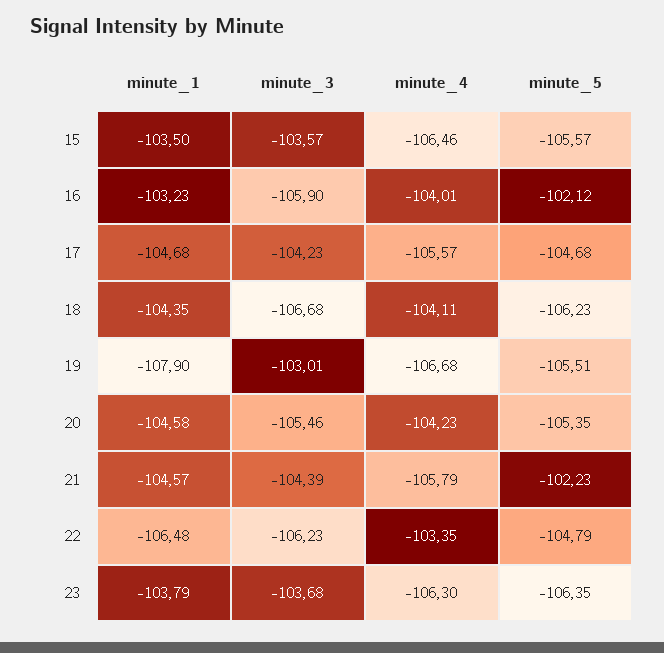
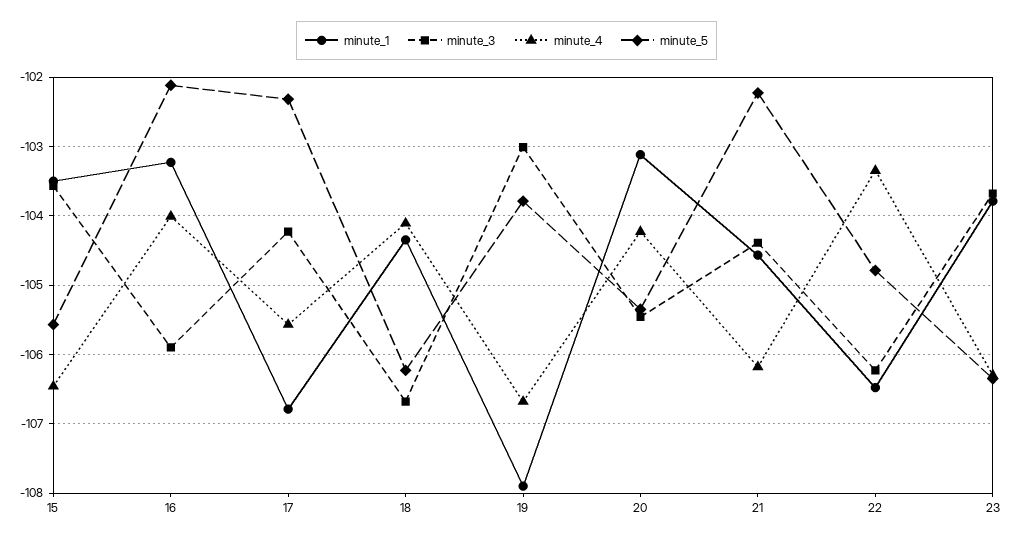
minute_1, 17: -104.68 -> -106.8
minute_5, 17: -104.68 -> -102.3
minute_5, 19: -105.51 -> -103.8
minute_1, 20: -104.58 -> -103.1
minute_4, 21: -105.79 -> -106.2

